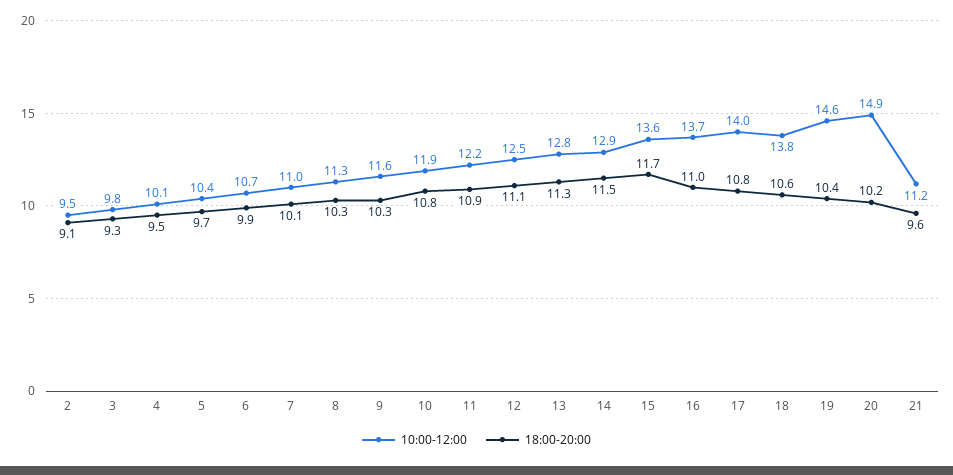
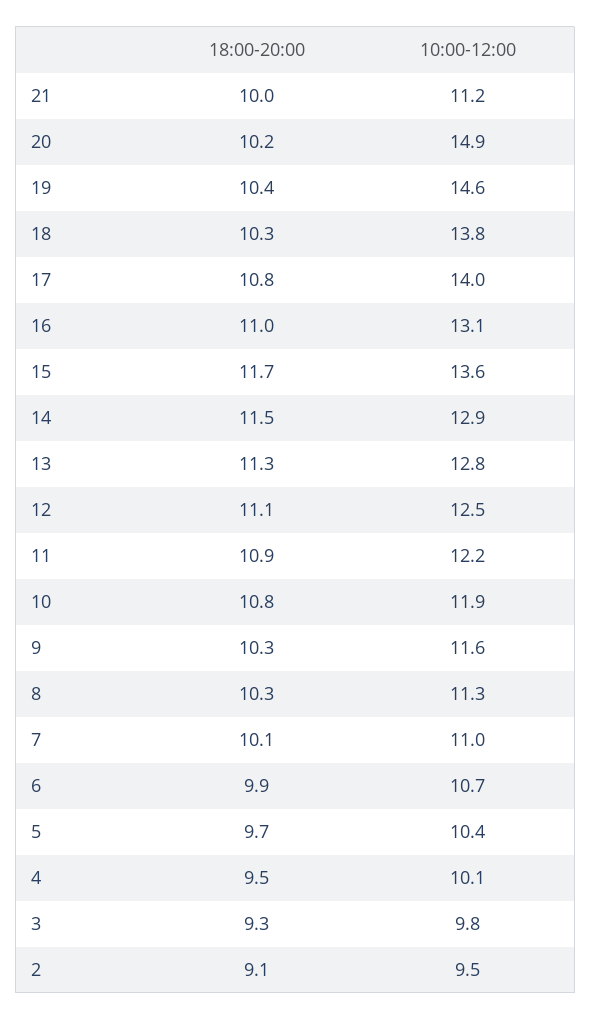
10:00-12:00, 16: 13.7 -> 13.1
18:00-20:00, 18: 10.6 -> 10.3
18:00-20:00, 21: 9.6 -> 10

